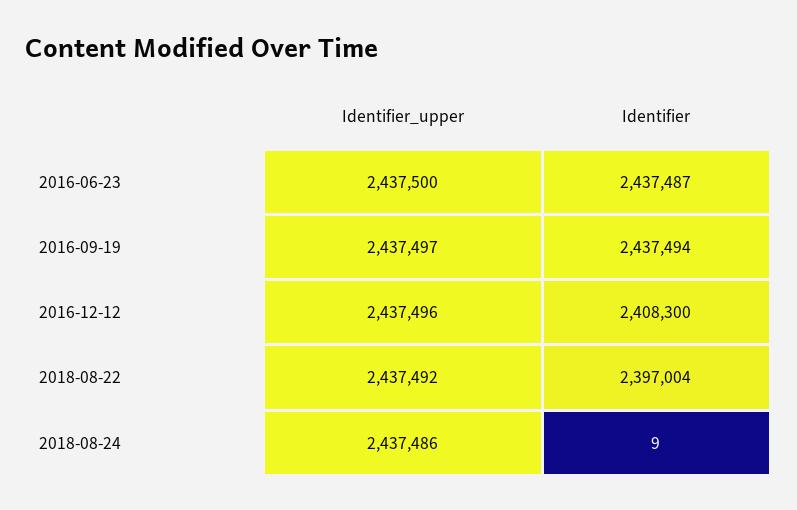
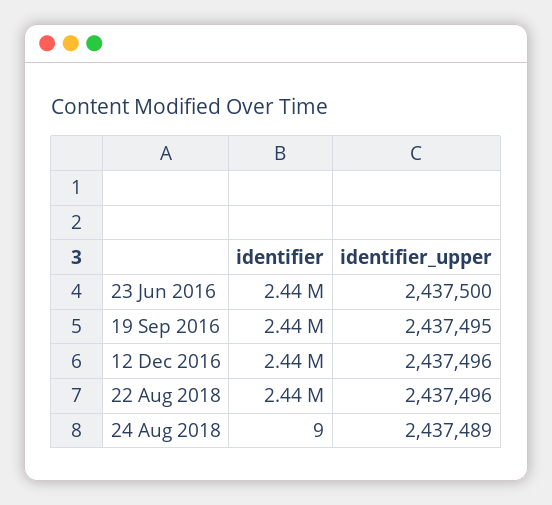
Identifier_upper, 2016-09-19: 2437497 -> 2437495
Identifier, 2016-12-12: 2408300 -> 2440000
Identifier_upper, 2018-08-22: 2437492 -> 2437496
Identifier, 2018-08-22: 2397004 -> 2440000
Identifier_upper, 2018-08-24: 2437486 -> 2437489

